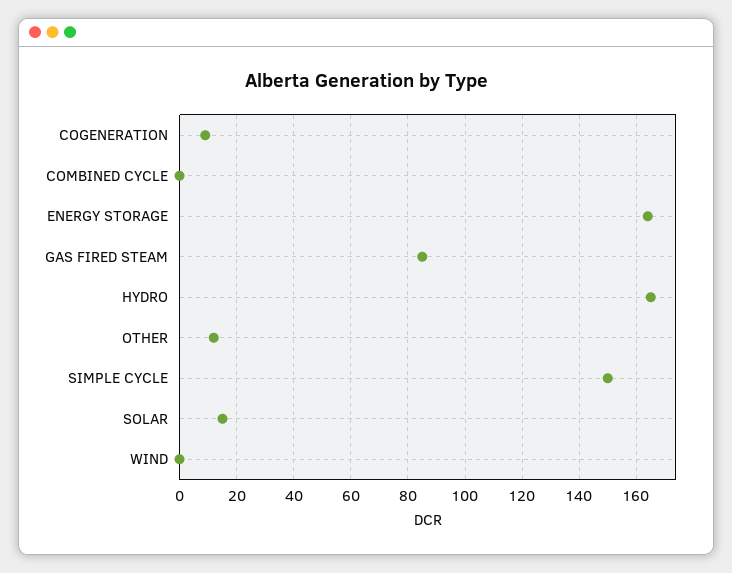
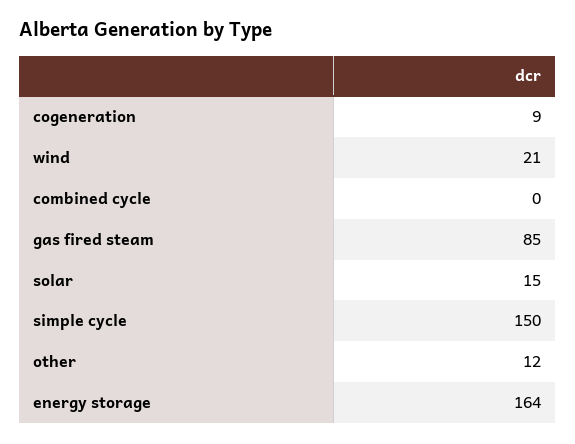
HYDRO: 165 -> none
WIND: 0 -> 21

